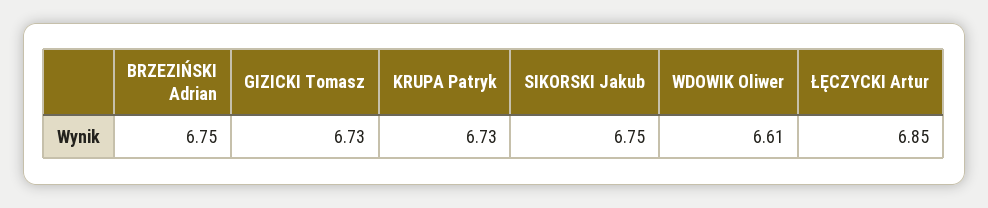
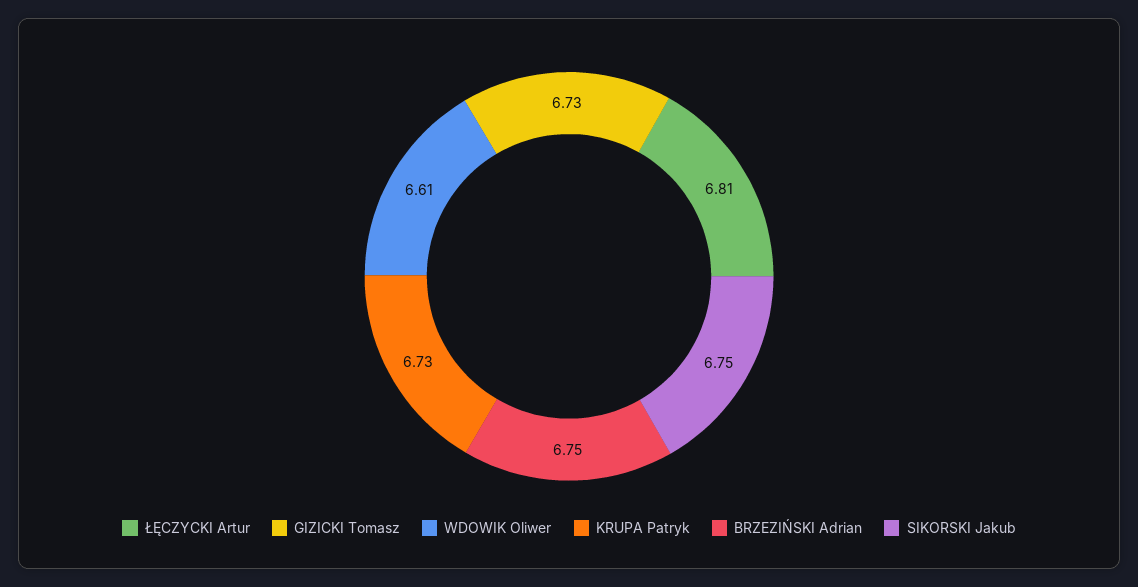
ŁĘCZYCKI Artur: 6.85 -> 6.81

